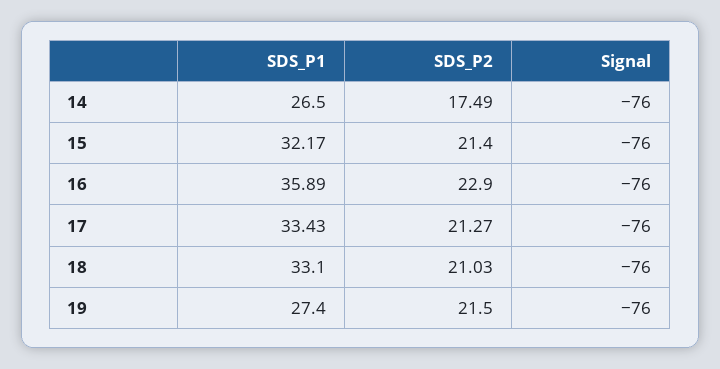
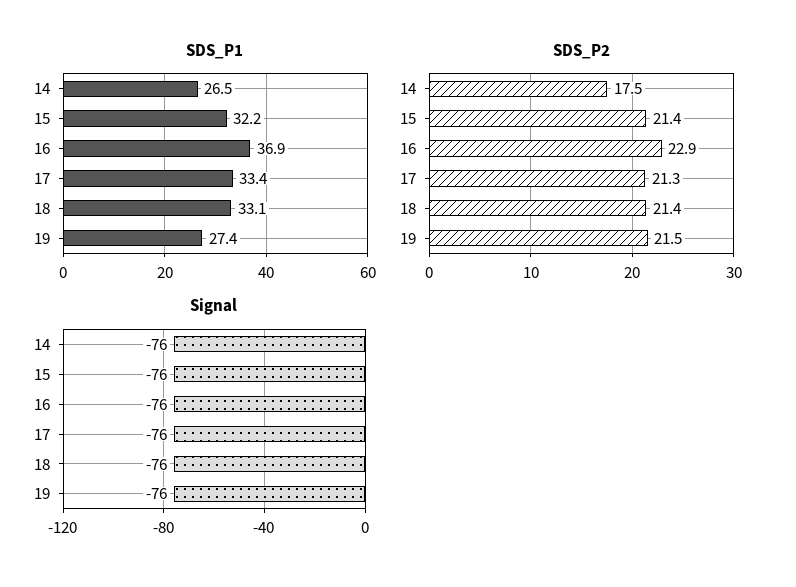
SDS_P1, 16: 35.89 -> 36.9
SDS_P2, 18: 21.03 -> 21.4

